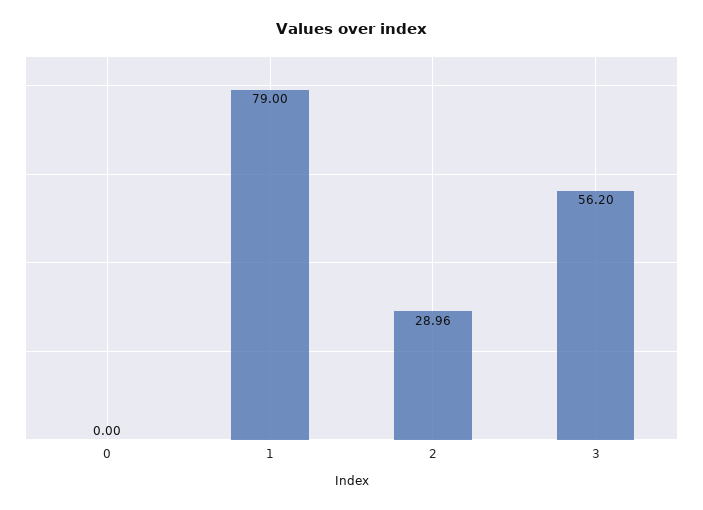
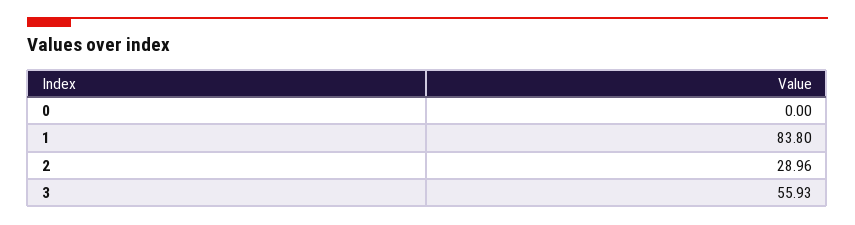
1: 79 -> 83.8
3: 56.2 -> 55.93

